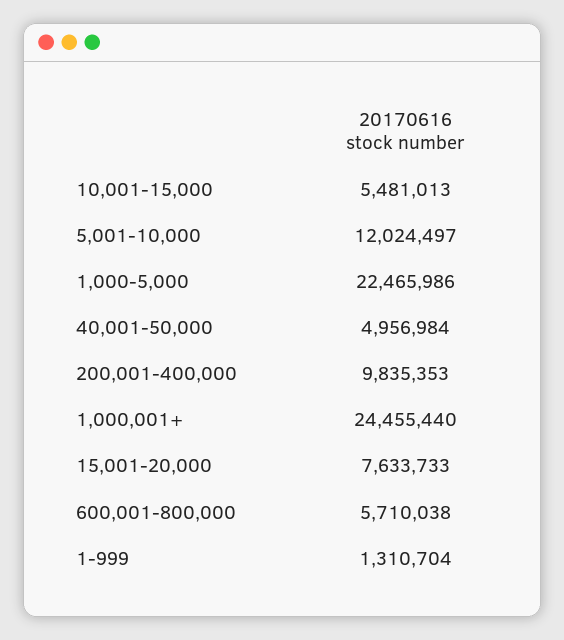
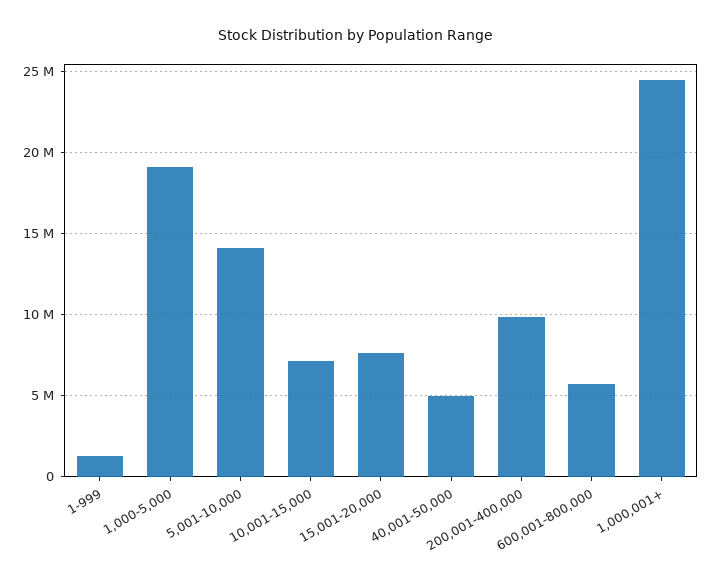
10,001-15,000: 5481013 -> 7000000
5,001-10,000: 12024497 -> 14000000
1,000-5,000: 22465986 -> 19000000

